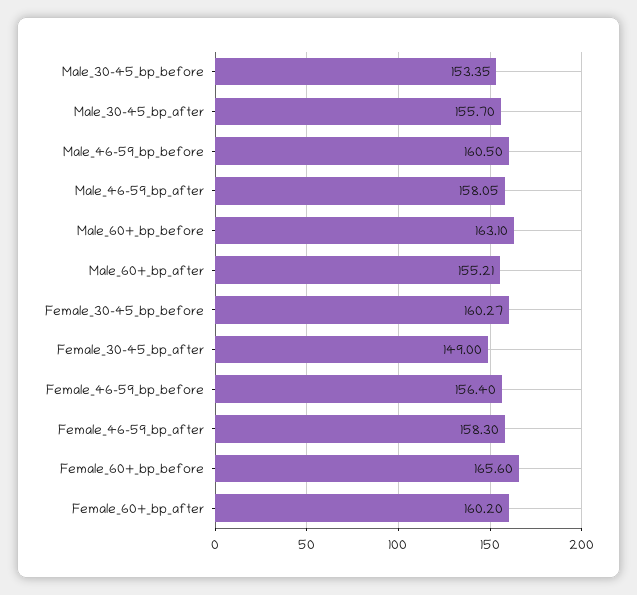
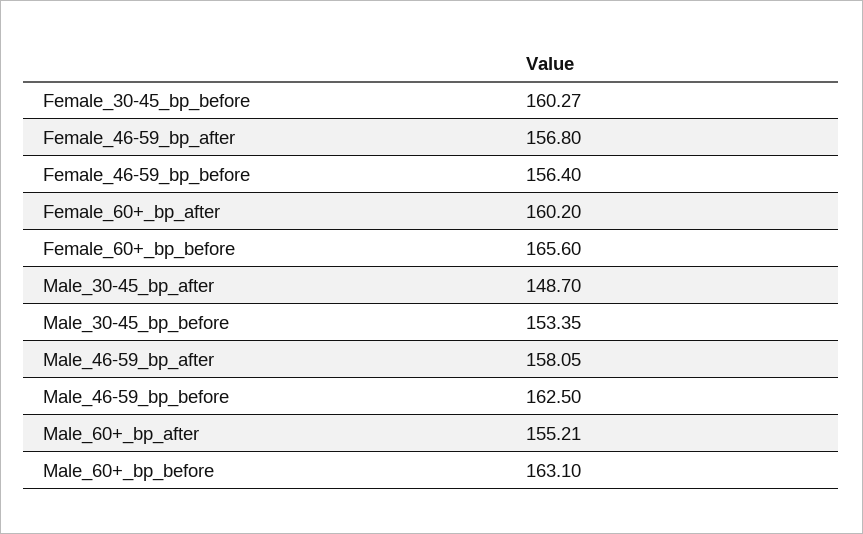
Male_30-45_bp_after: 155.7 -> 148.7
Male_46-59_bp_before: 160.5 -> 162.5
Female_30-45_bp_after: 149 -> none
Female_46-59_bp_after: 158.3 -> 156.8

